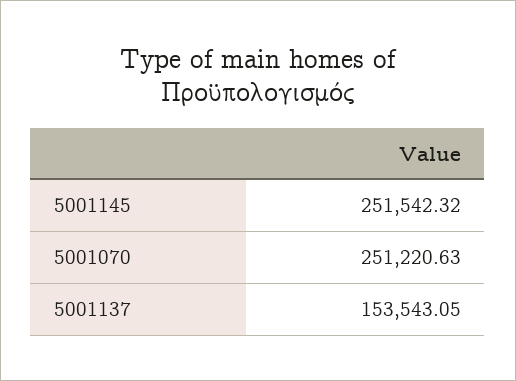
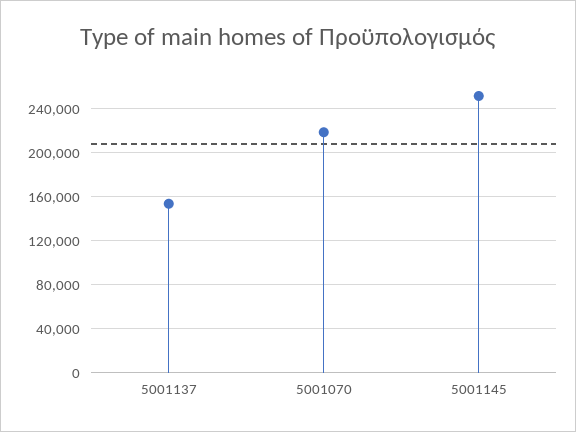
5001070: 251220.63 -> 220000

